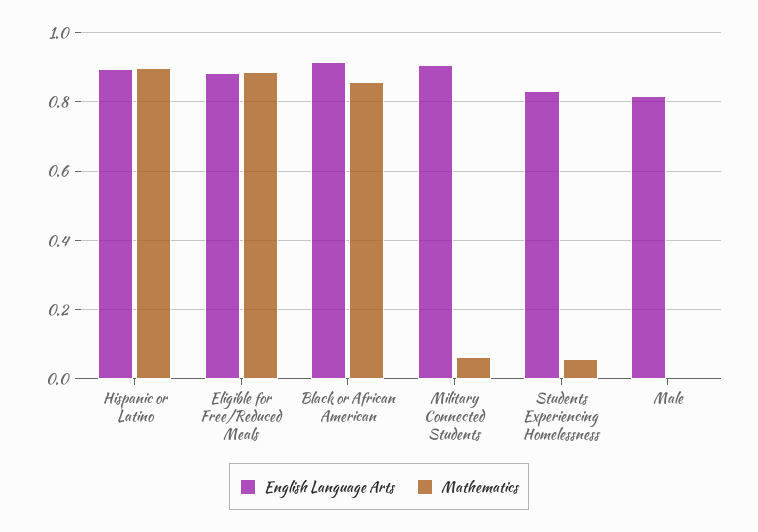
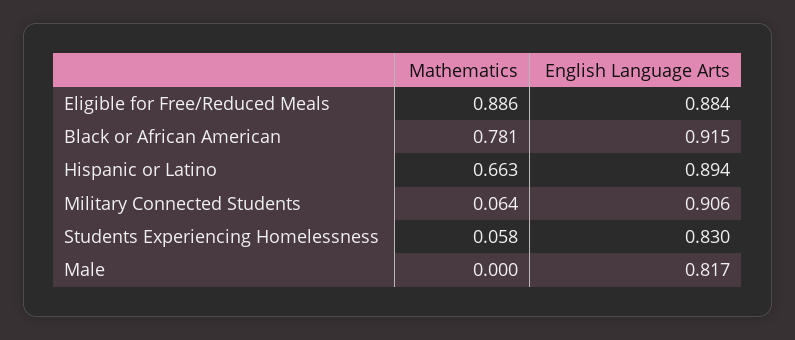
Mathematics, Hispanic or Latino: 0.9 -> 0.663
Mathematics, Black or African American: 0.86 -> 0.781

